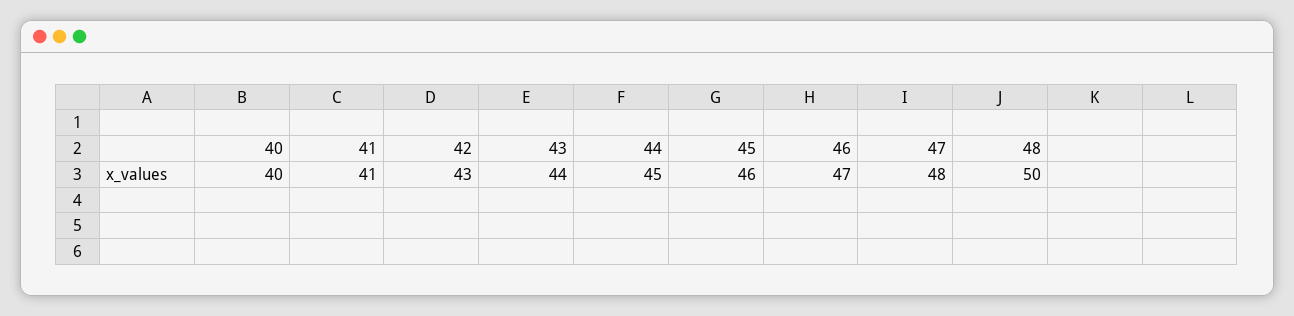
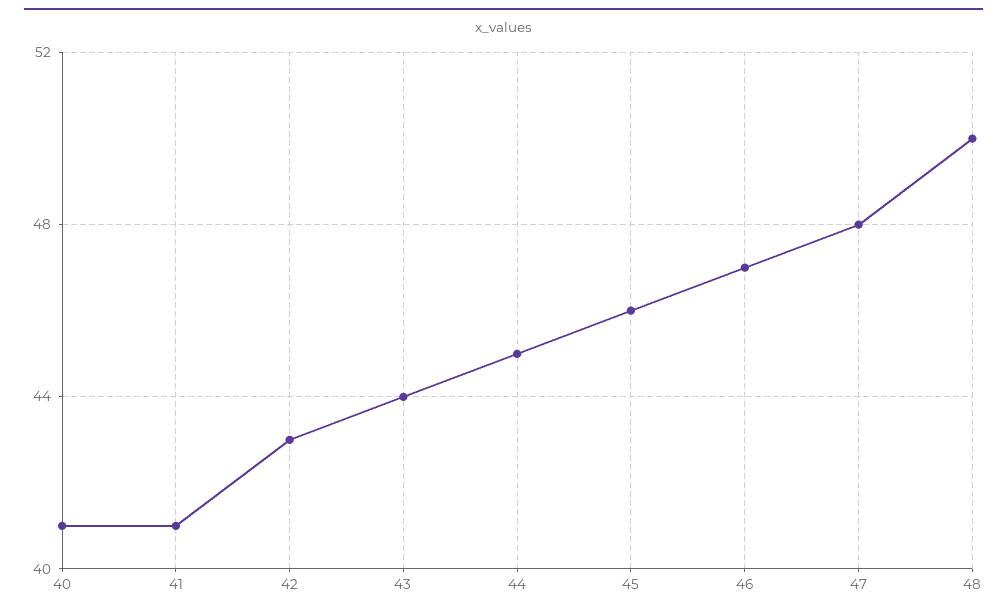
40: 40 -> 41

